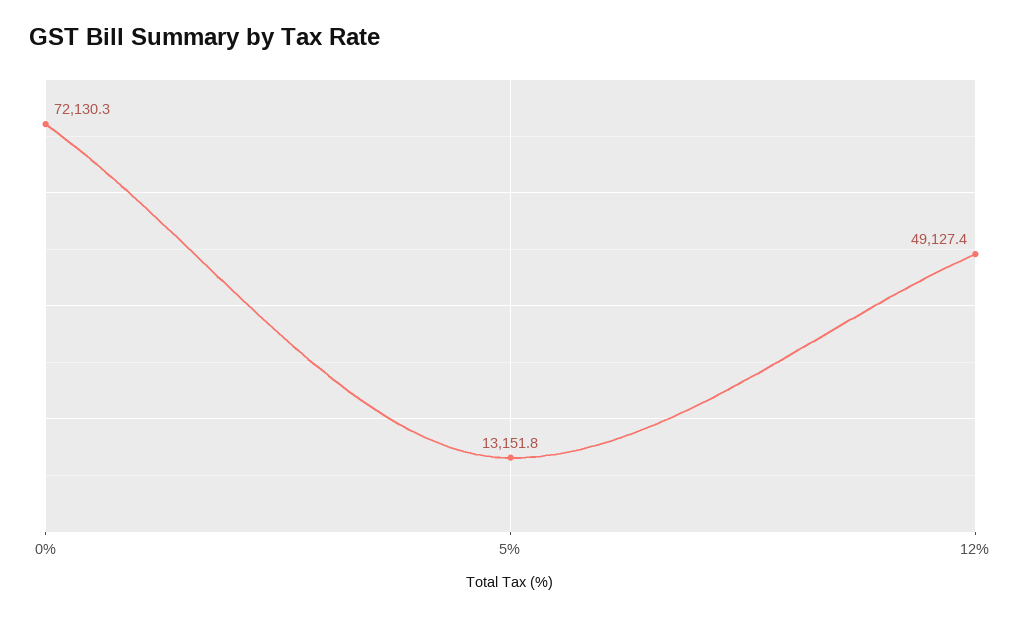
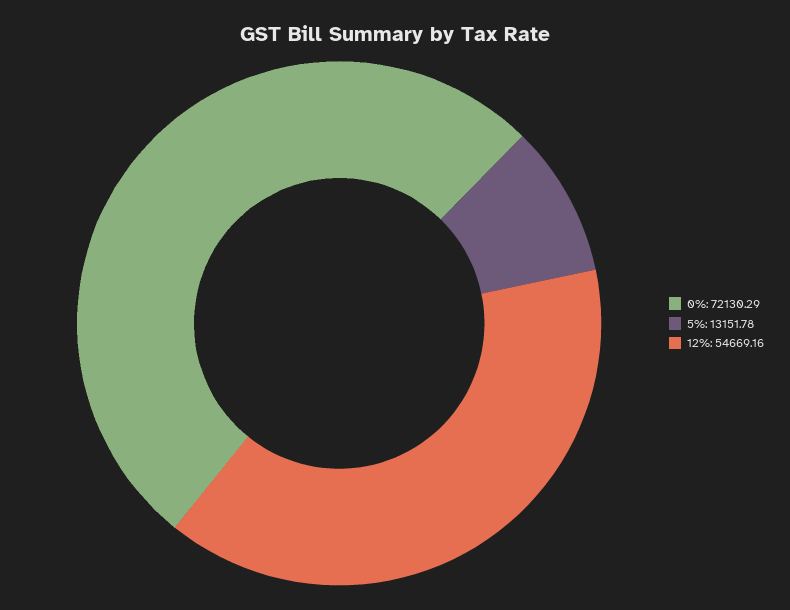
12%: 49127.4 -> 54669.16

